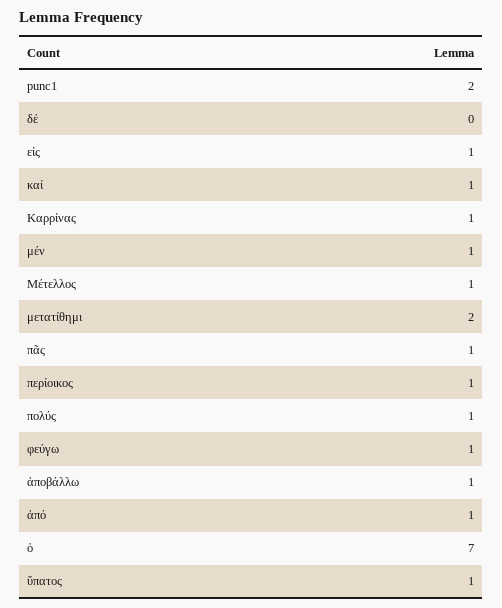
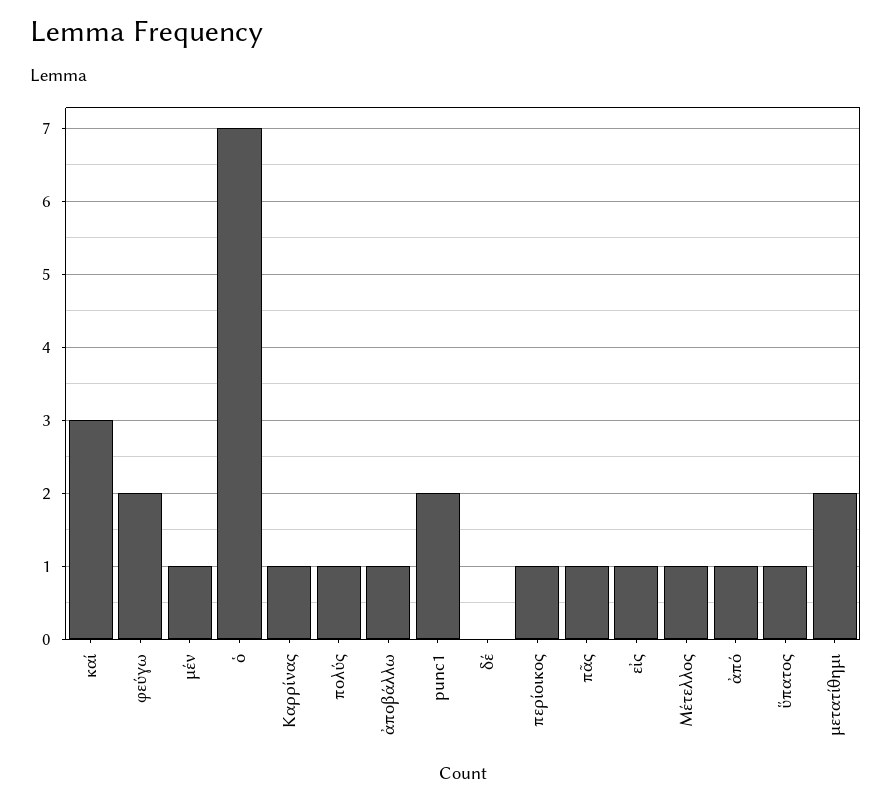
καί: 1 -> 3
φεύγω: 1 -> 2

